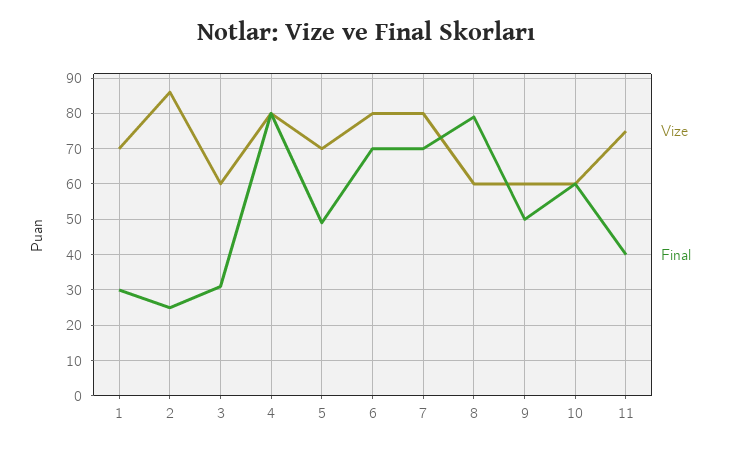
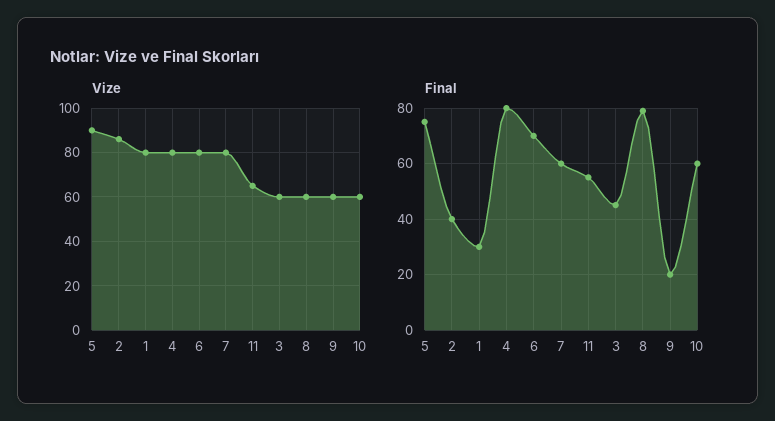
Vize, 1: 70 -> 80
Final, 2: 25 -> 40
Final, 3: 30 -> 45
Vize, 5: 70 -> 90
Final, 5: 50 -> 75
Final, 7: 70 -> 60
Final, 9: 50 -> 20
Vize, 11: 75 -> 65
Final, 11: 40 -> 55

